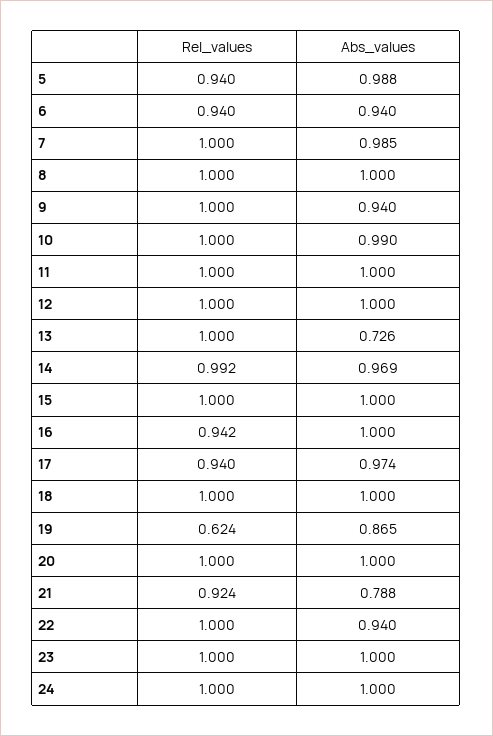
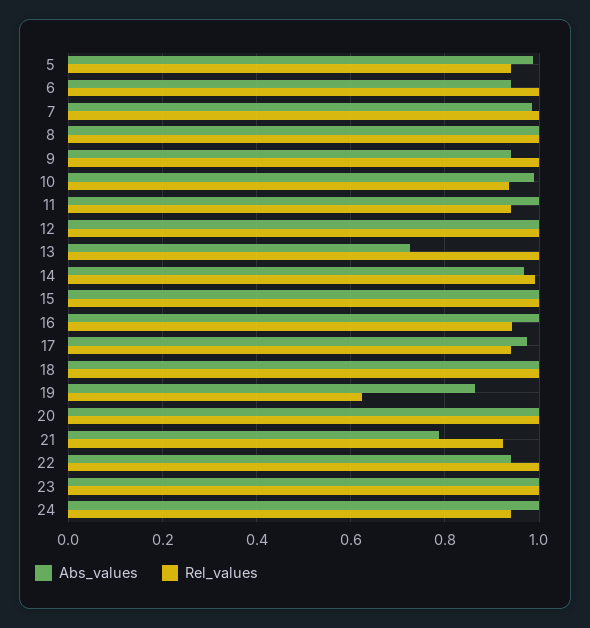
Rel_values, 6: 0.94 -> 1
Rel_values, 10: 1 -> 0.94
Rel_values, 11: 1 -> 0.94
Rel_values, 24: 1 -> 0.94

